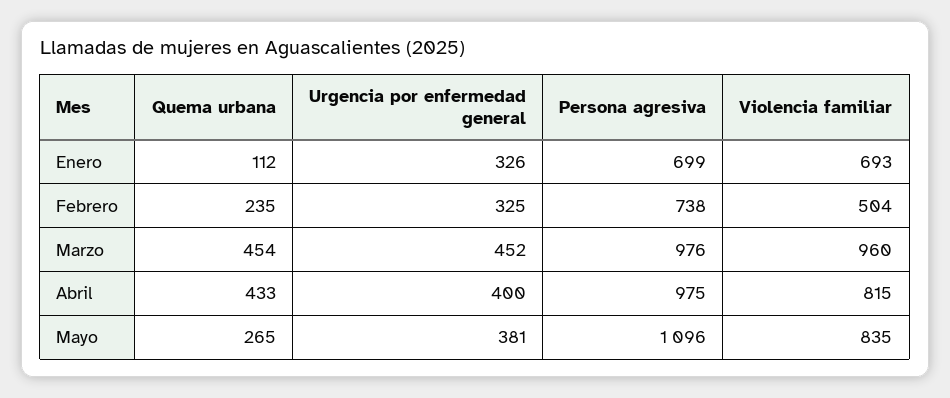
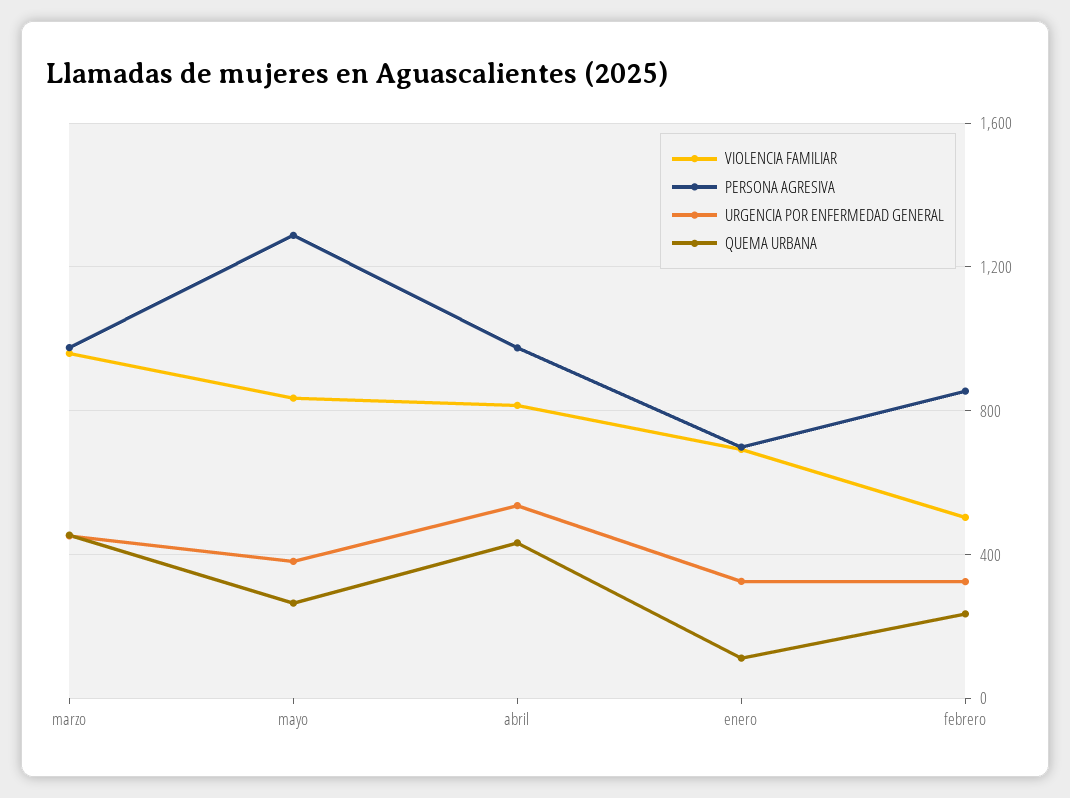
Persona agresiva, Febrero: 738 -> 850
Urgencia por enfermedad general, Abril: 400 -> 550
Persona agresiva, Mayo: 1096 -> 1300

